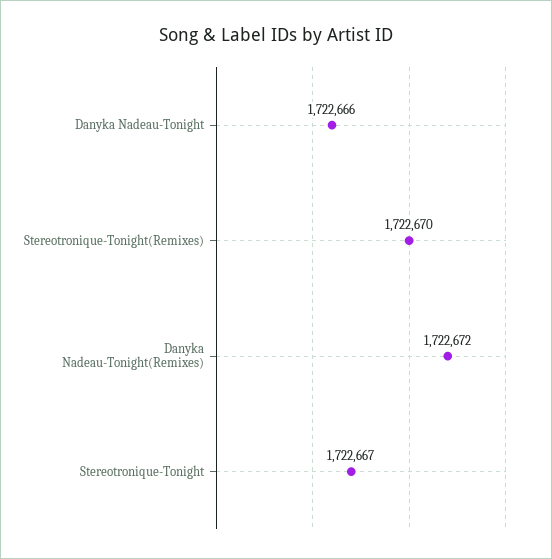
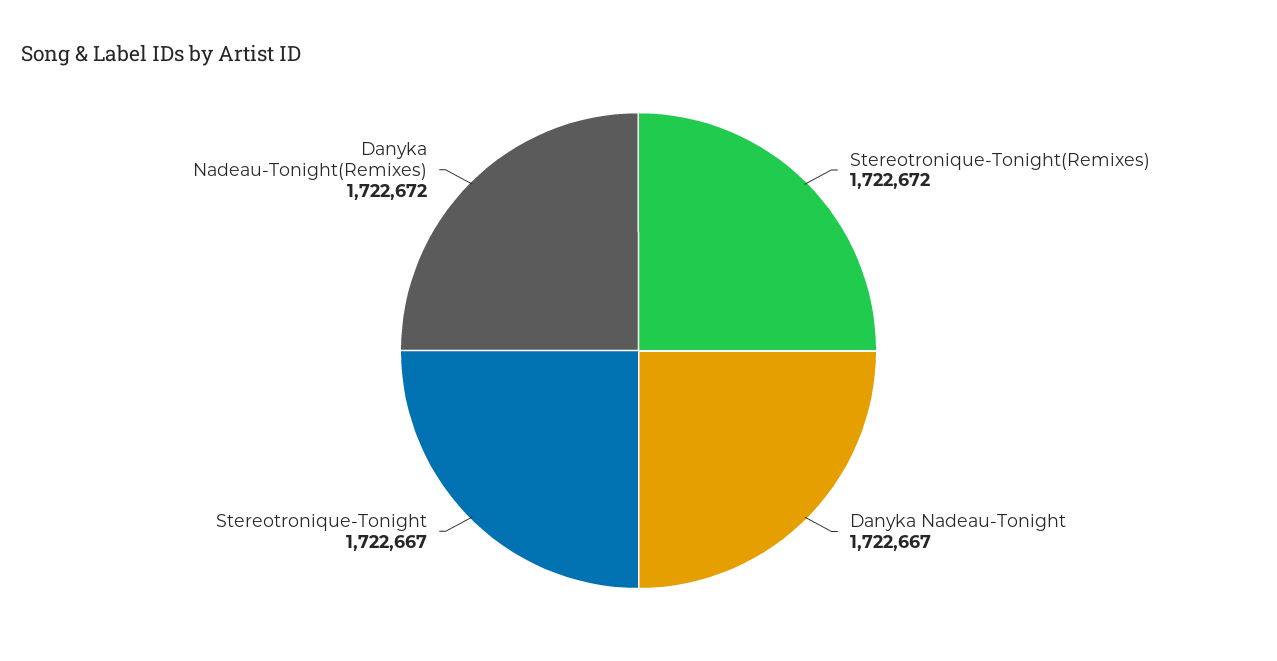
Danyka Nadeau-Tonight: 1722666 -> 1722667
Stereotronique-Tonight(Remixes): 1722670 -> 1722672

